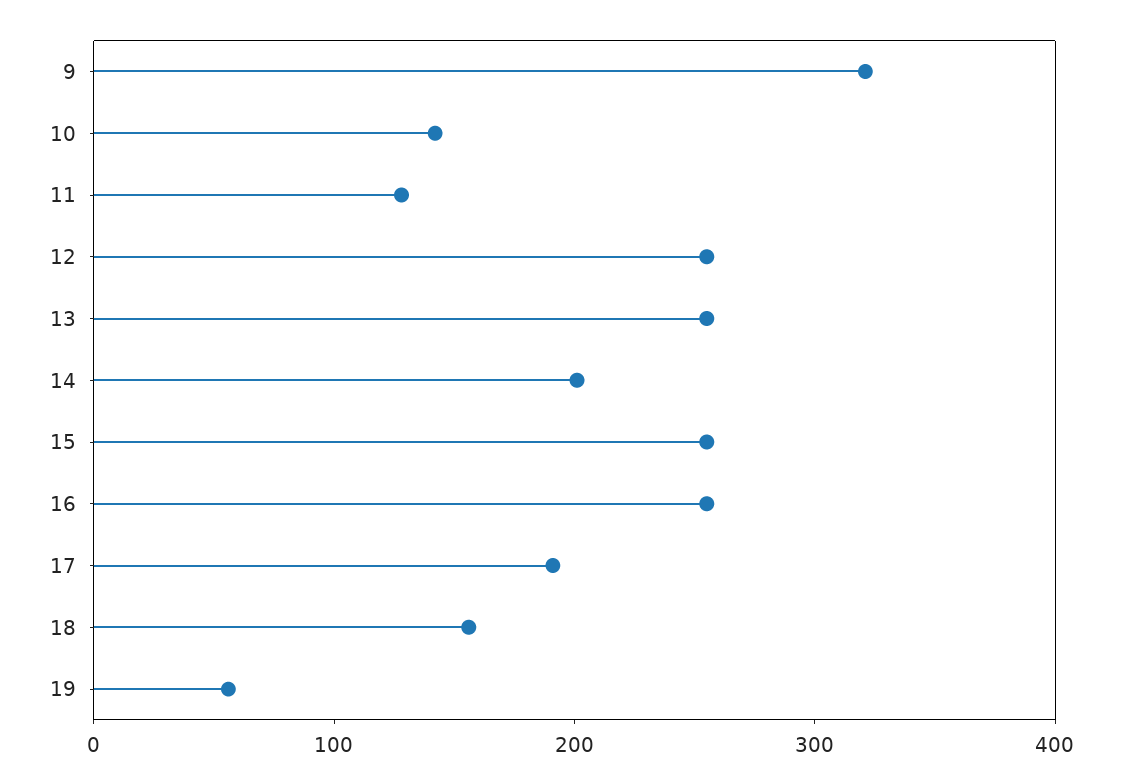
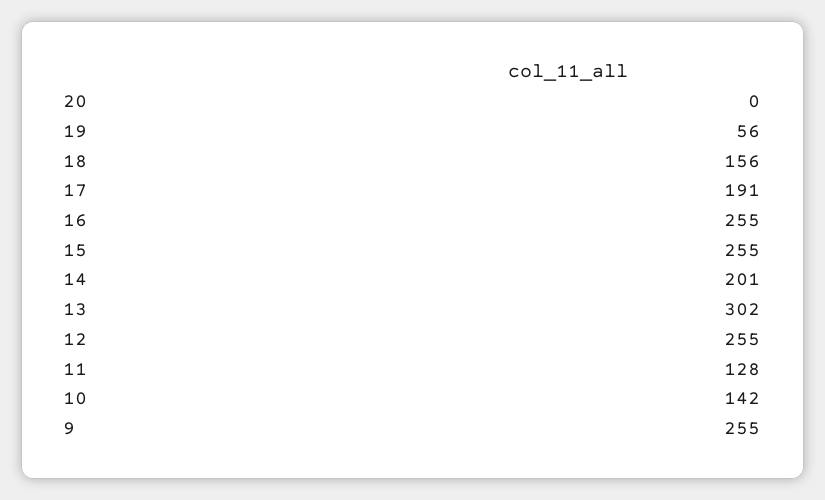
9: 320 -> 255
13: 260 -> 302
20: none -> 0

